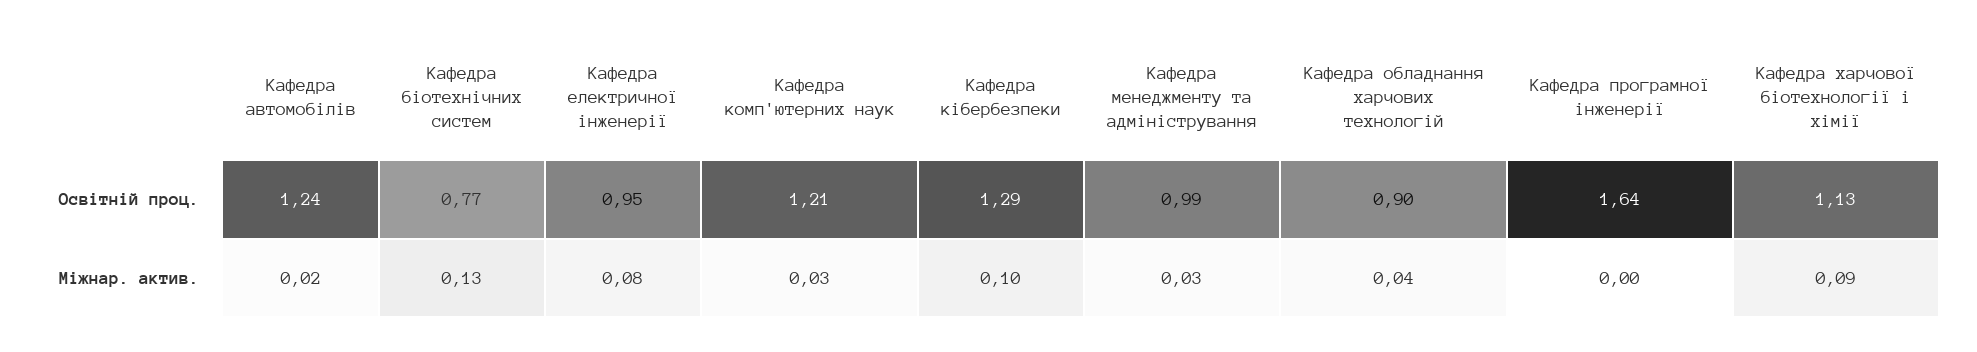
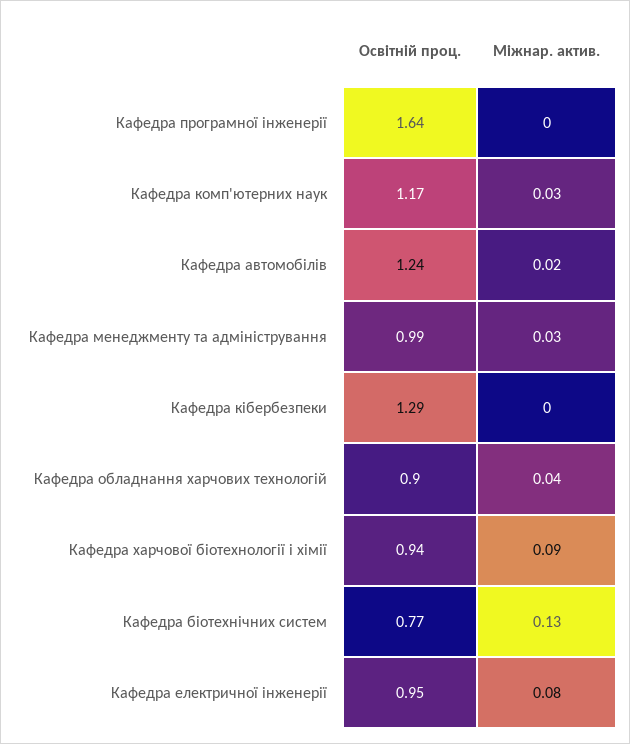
Кафедра комп'ютерних наук, Освітній проц.: 1.21 -> 1.17
Кафедра харчової біотехнології і хімії, Освітній проц.: 1.13 -> 0.94
Кафедра кібербезпеки, Міжнар. актив.: 0.1 -> 0

